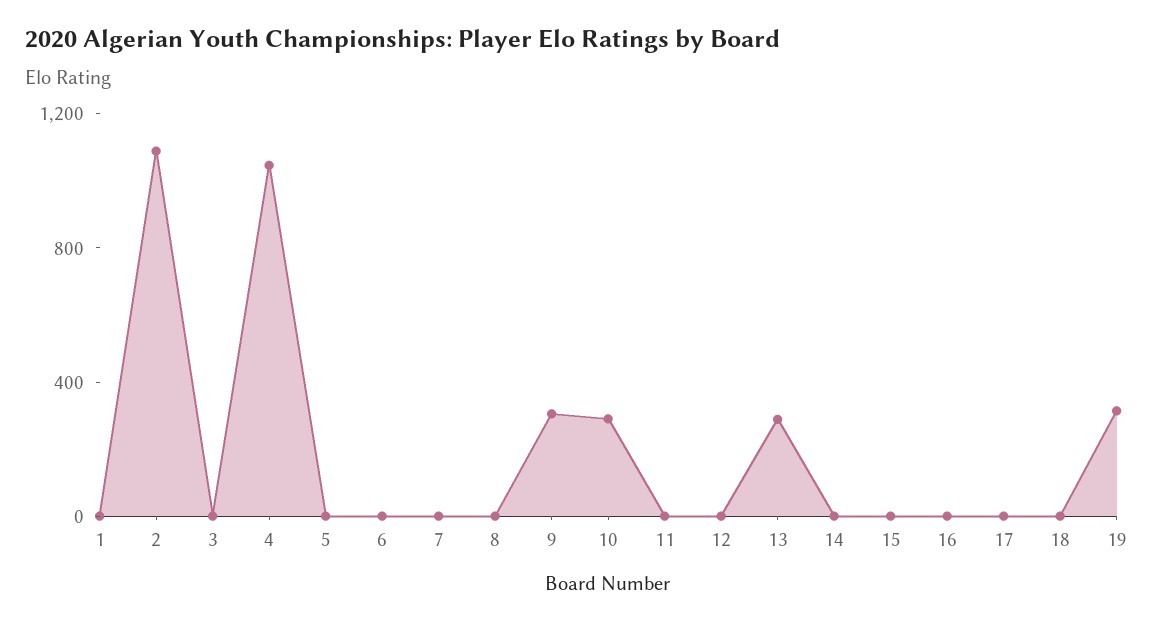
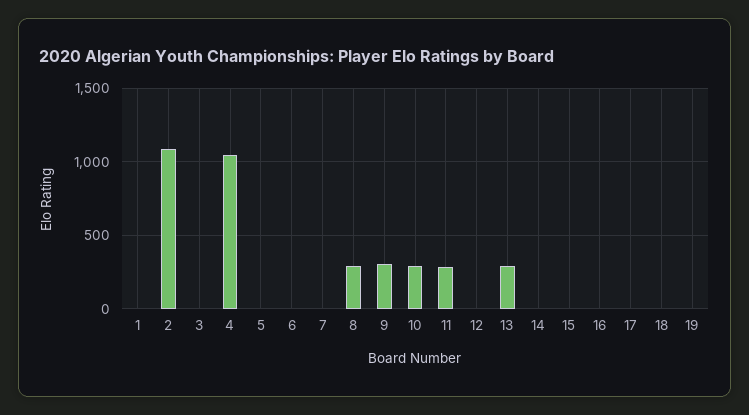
8: 0 -> 300
11: 0 -> 300
19: 300 -> 0

